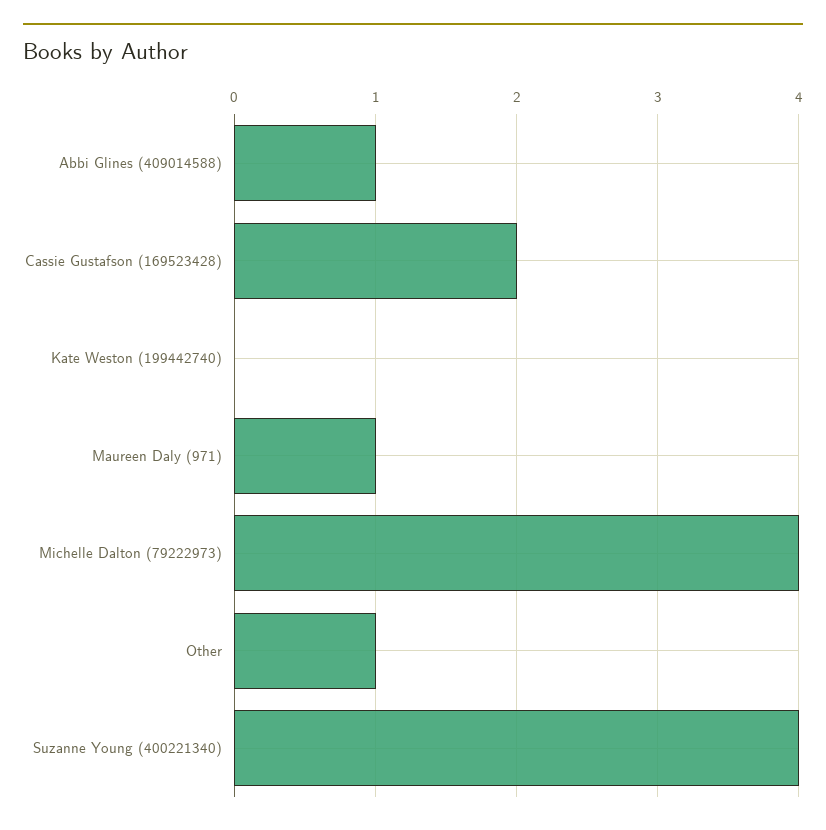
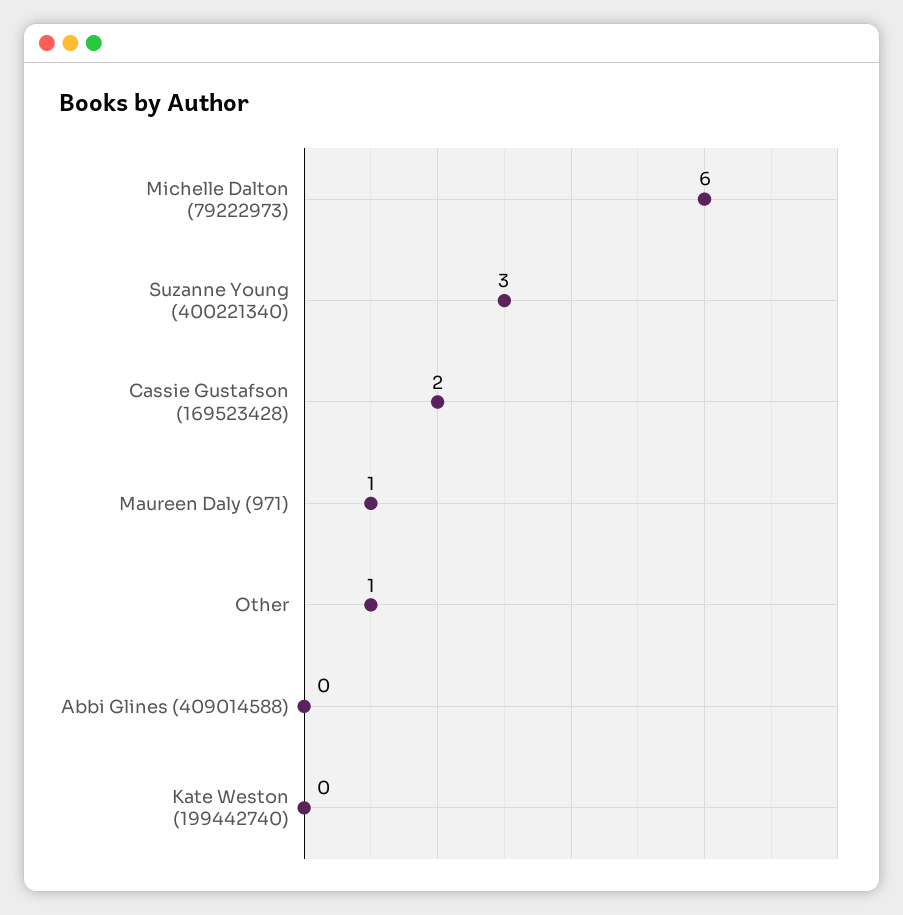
Abbi Glines (409014588): 1 -> 0
Michelle Dalton (79222973): 4 -> 6
Suzanne Young (400221340): 4 -> 3

